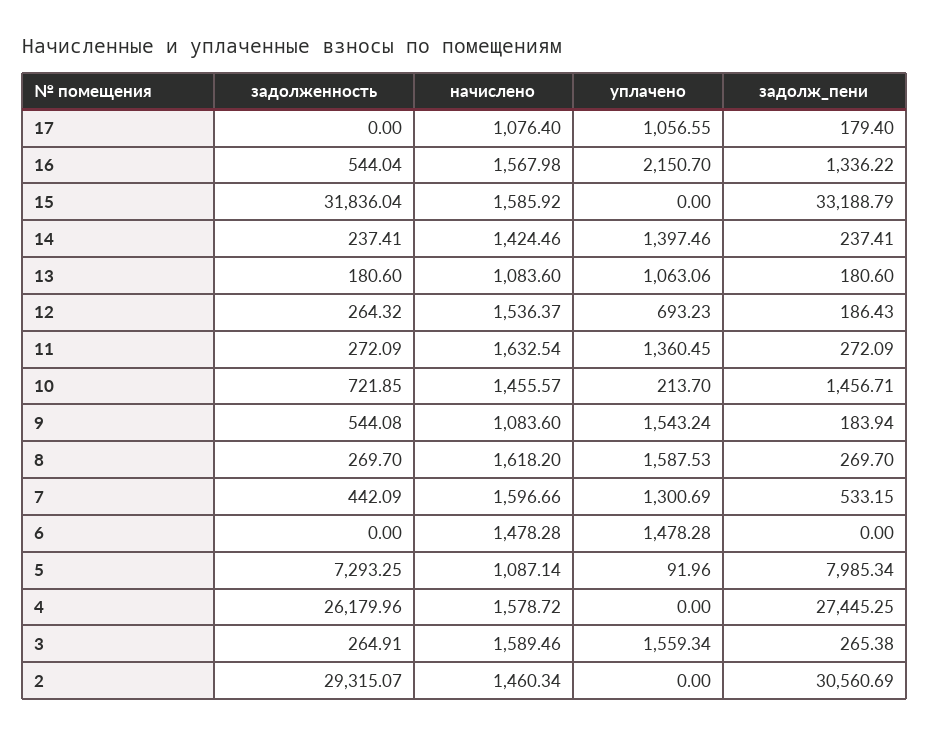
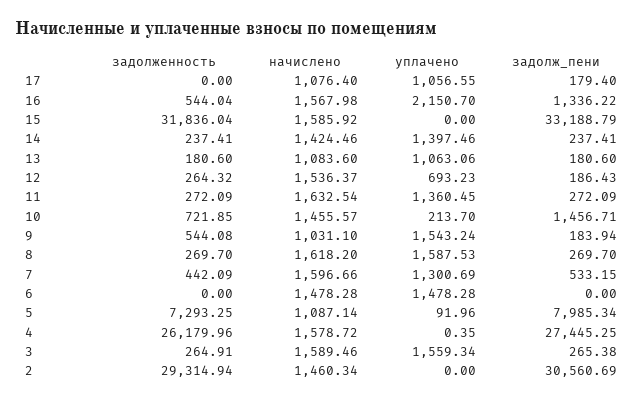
начислено, 9: 1083.6 -> 1031.1
уплачено, 4: 0 -> 0.35
задолженность, 2: 29315.07 -> 29314.94

